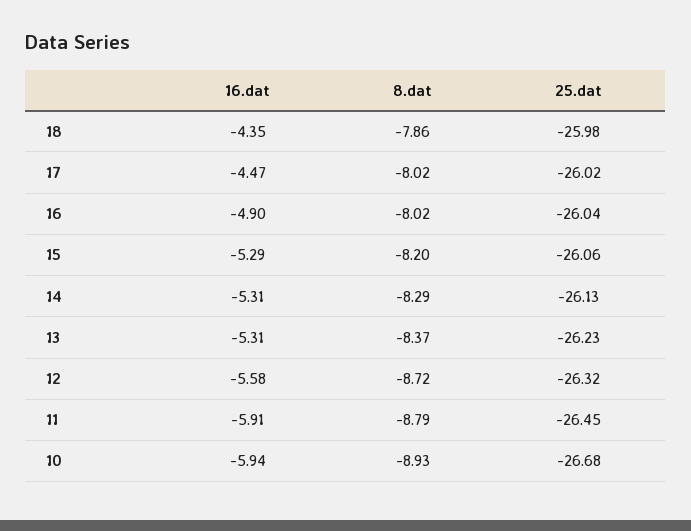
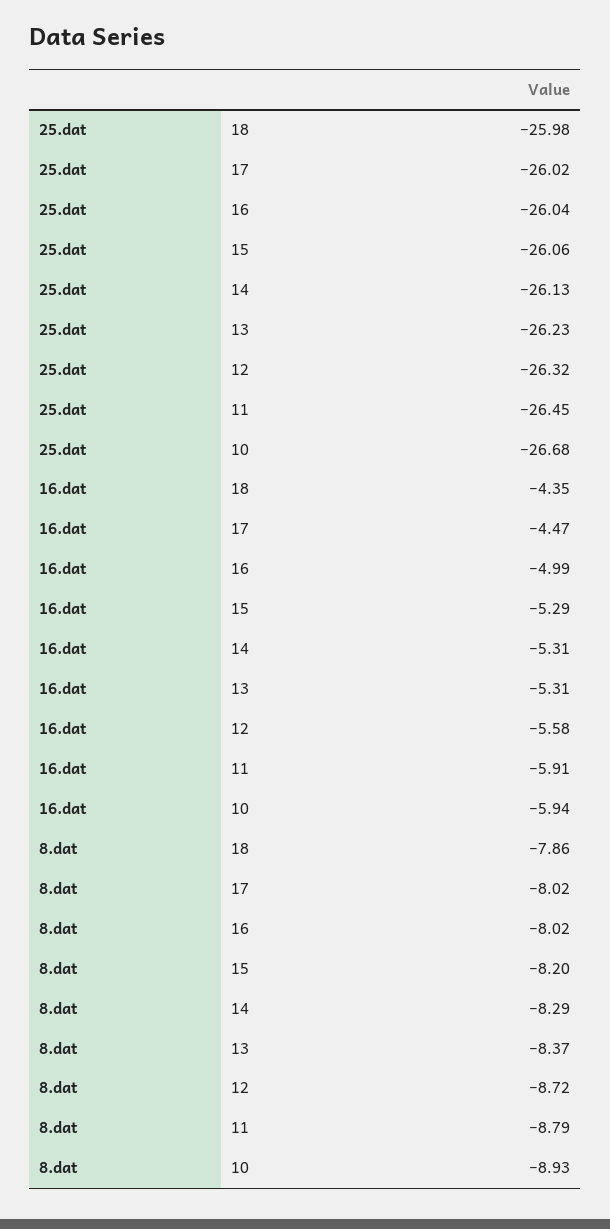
16.dat, 16: -4.9 -> -4.99

